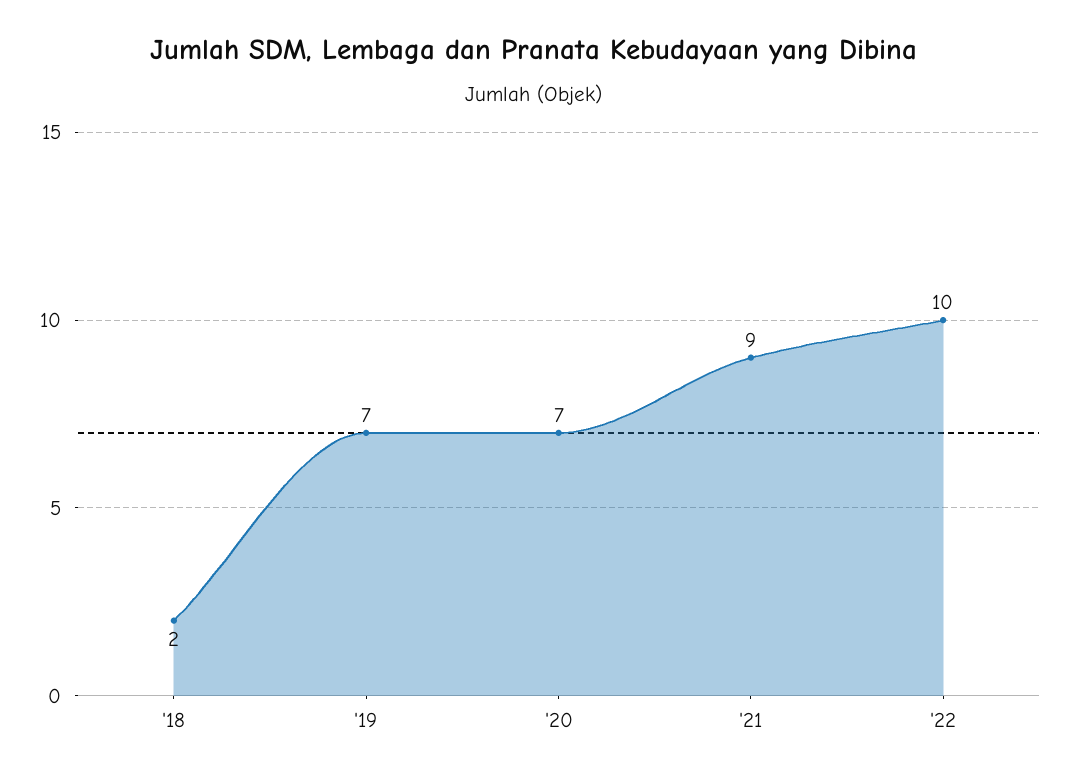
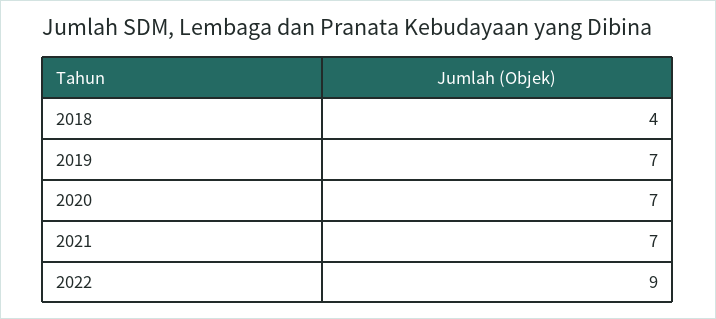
'18: 2 -> 4
'21: 9 -> 7
'22: 10 -> 9

